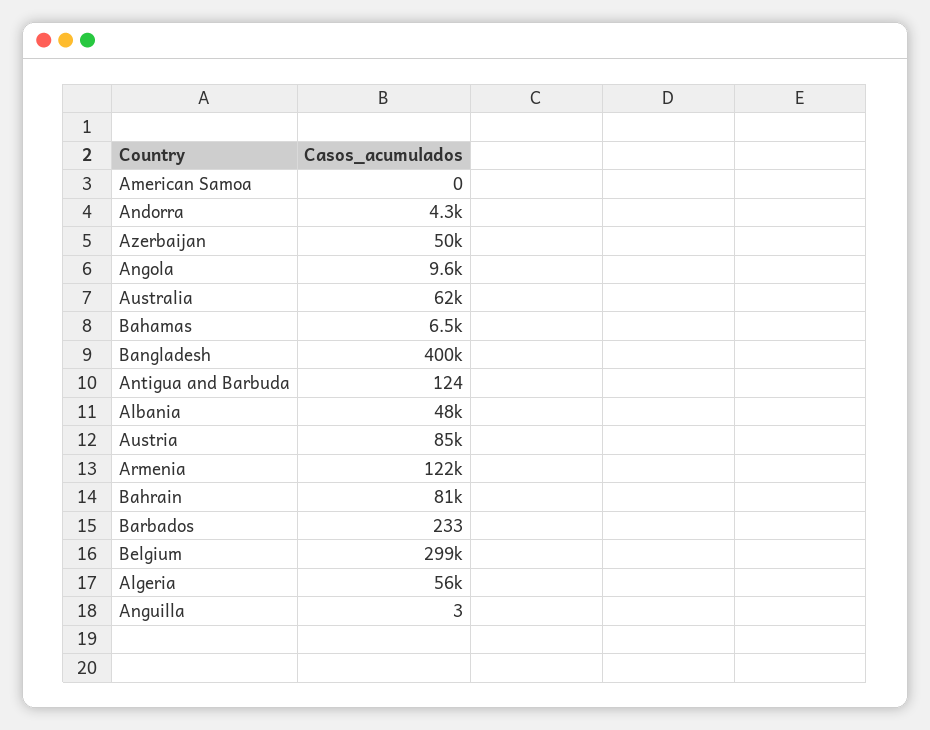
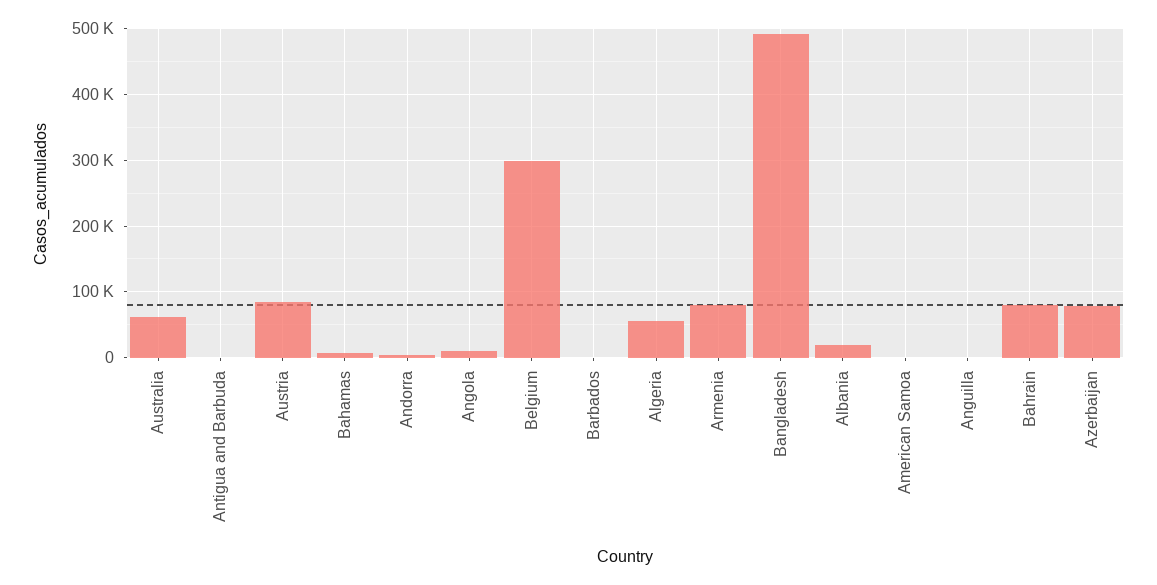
Azerbaijan: 50000 -> 80000
Bangladesh: 400000 -> 490000
Albania: 48000 -> 20000
Armenia: 122000 -> 80000

